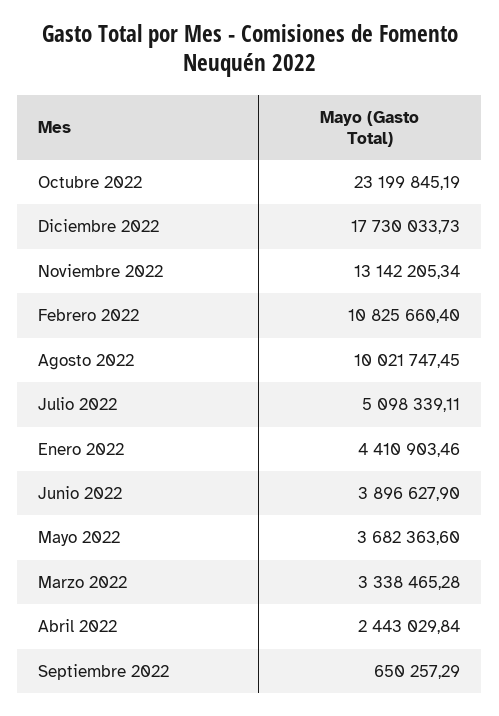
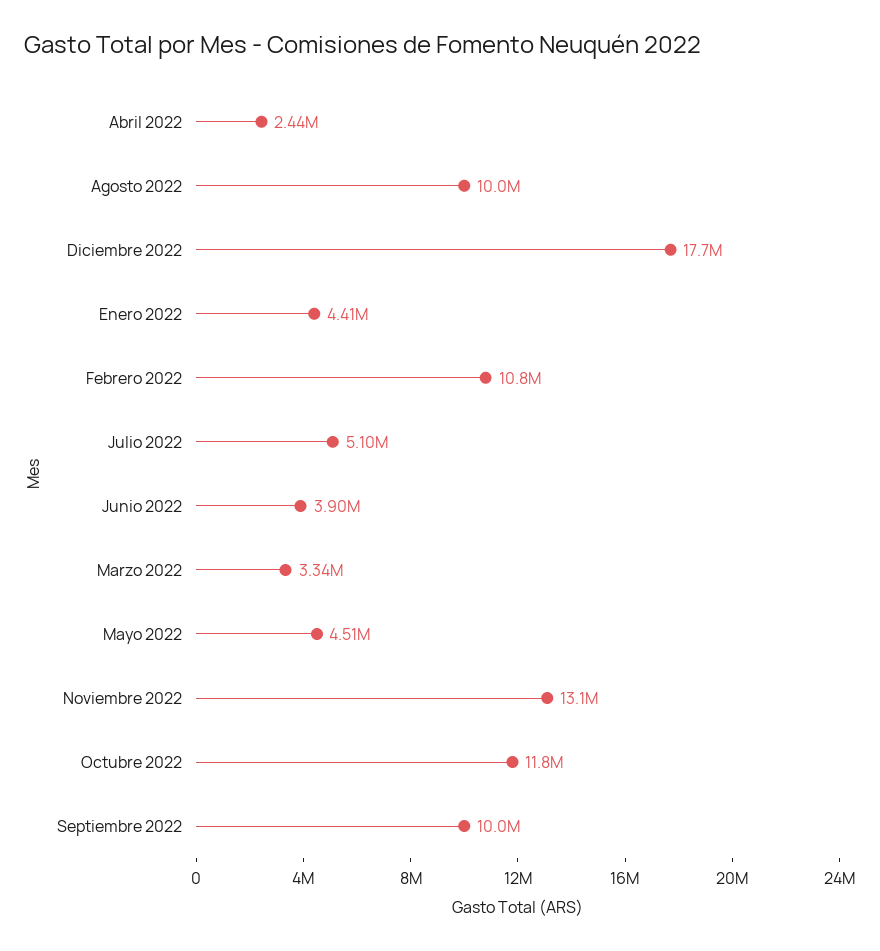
Octubre 2022: 23199845.19 -> 11800000
Mayo 2022: 3682363.6 -> 4510000
Septiembre 2022: 650257.29 -> 10000000

